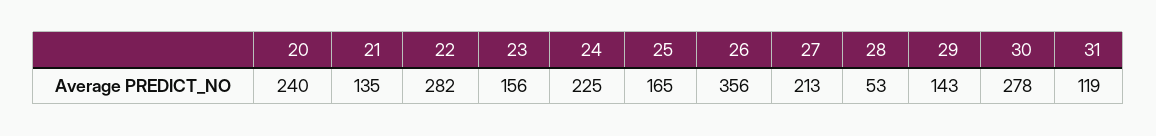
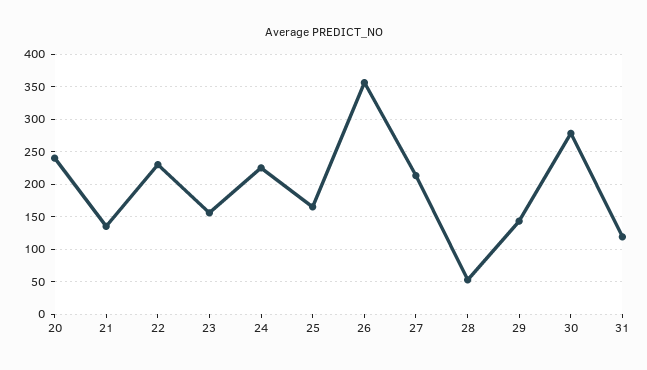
22: 282 -> 230

